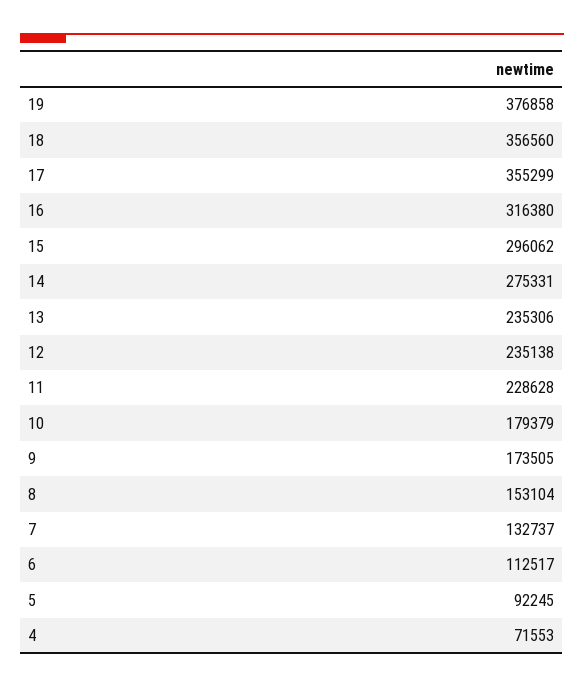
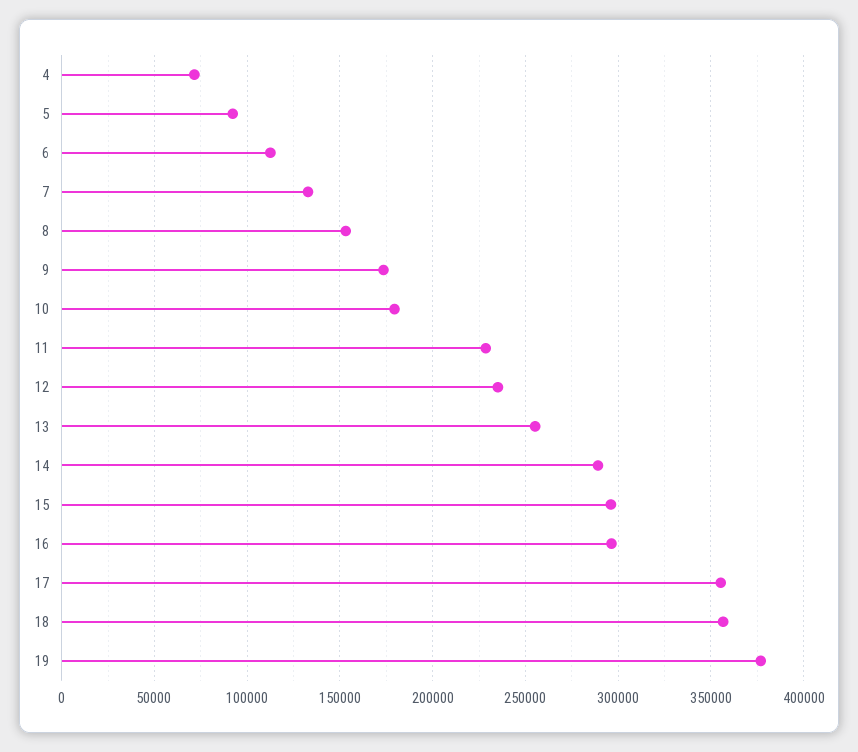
16: 316380 -> 295000
14: 275331 -> 290000
13: 235306 -> 255000

